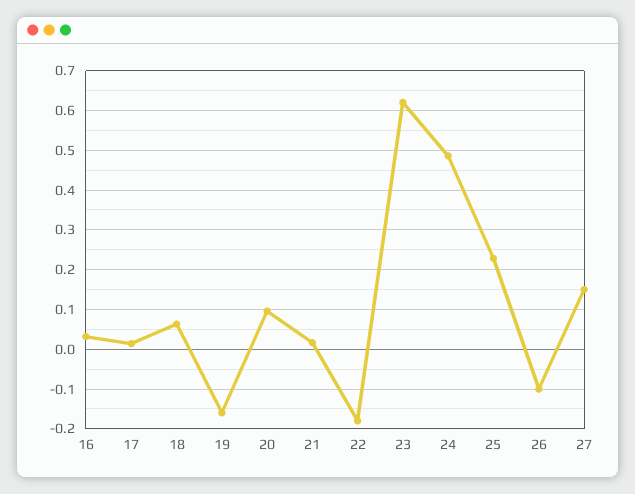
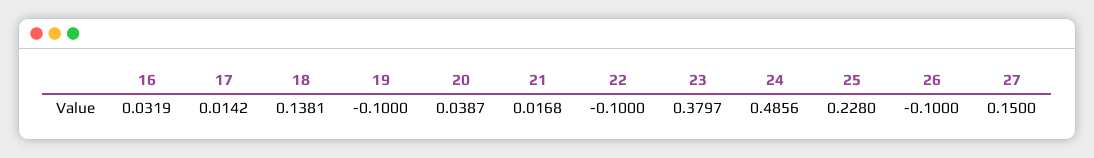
18: 0.06 -> 0.1381
19: -0.16 -> -0.1
20: 0.1 -> 0.0387
22: -0.18 -> -0.1
23: 0.62 -> 0.3797

